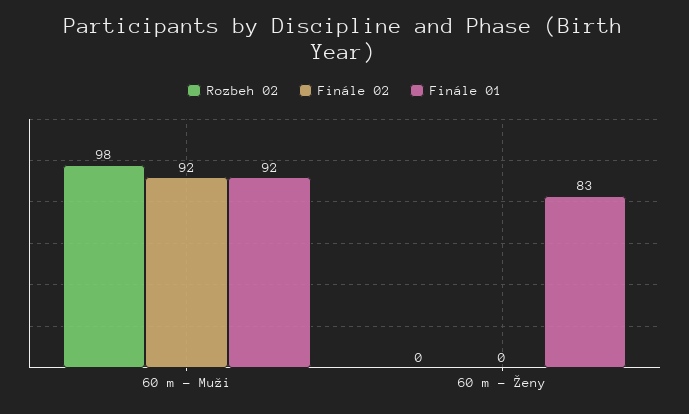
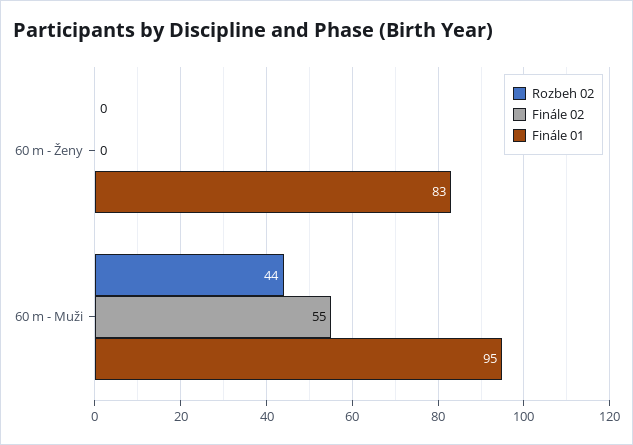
Rozbeh 02, 60 m - Muži: 98 -> 44
Finále 02, 60 m - Muži: 92 -> 55
Finále 01, 60 m - Muži: 92 -> 95

